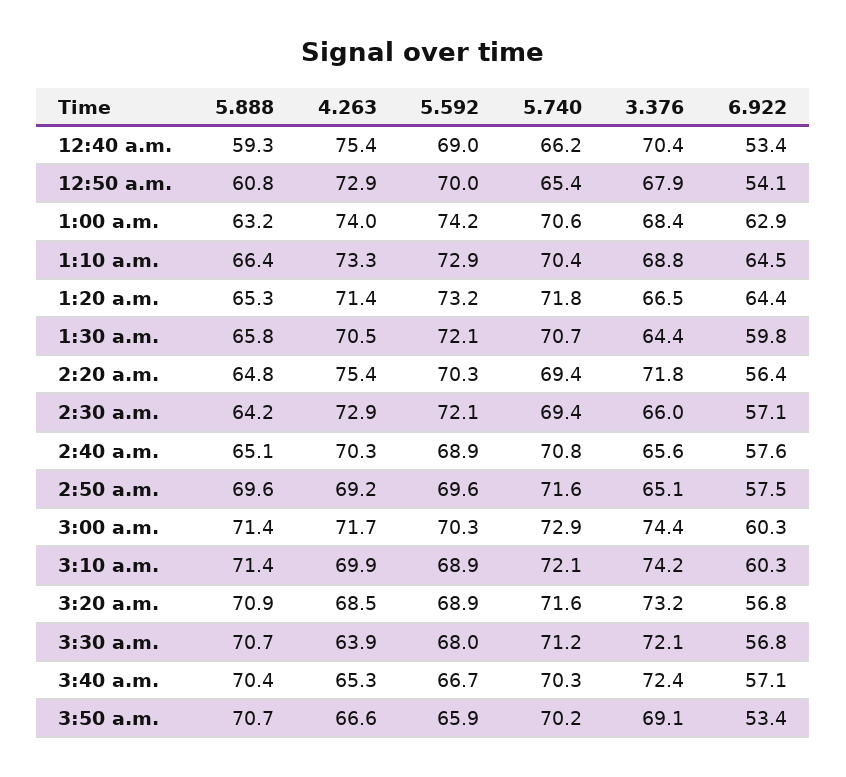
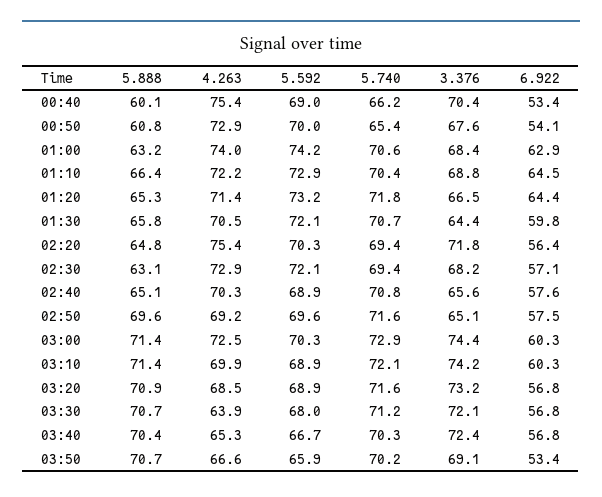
5.888, 12:40 a.m.: 59.3 -> 60.1
3.376, 12:50 a.m.: 67.9 -> 67.6
4.263, 1:10 a.m.: 73.3 -> 72.2
5.888, 2:30 a.m.: 64.2 -> 63.1
3.376, 2:30 a.m.: 66 -> 68.2
4.263, 3:00 a.m.: 71.7 -> 72.5
6.922, 3:40 a.m.: 57.1 -> 56.8

